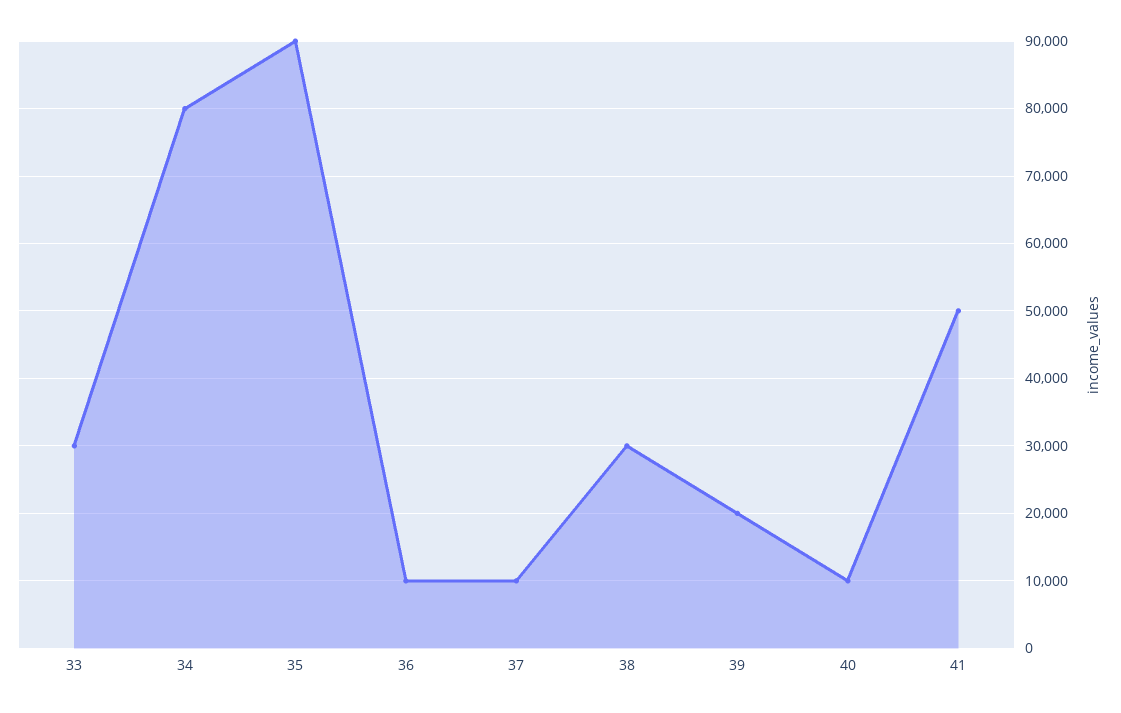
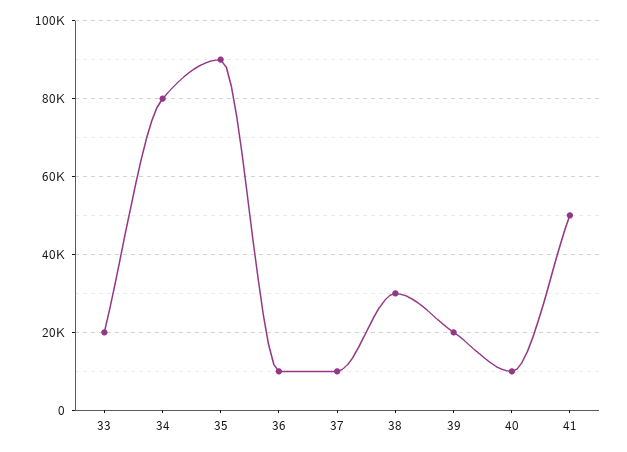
33: 30000 -> 20000

